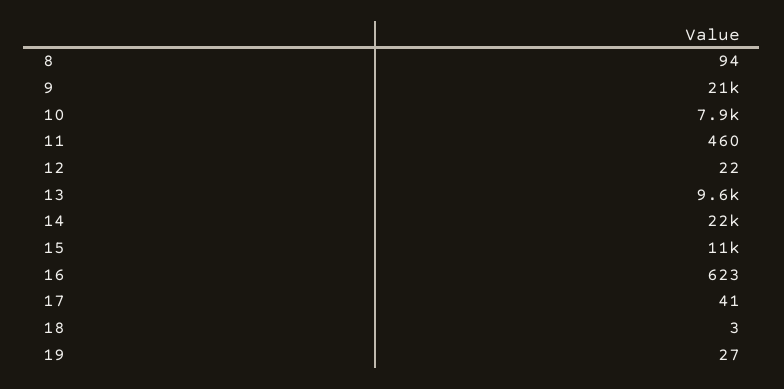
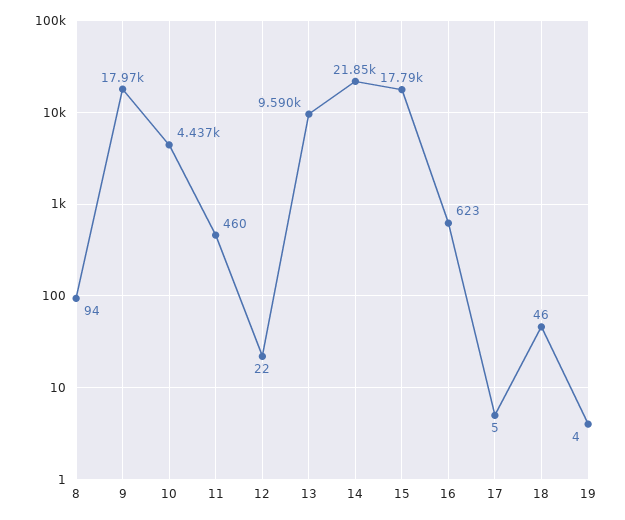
9: 21000 -> 17970
10: 7900 -> 4437
15: 11000 -> 17790
17: 41 -> 5
18: 3 -> 46
19: 27 -> 4

